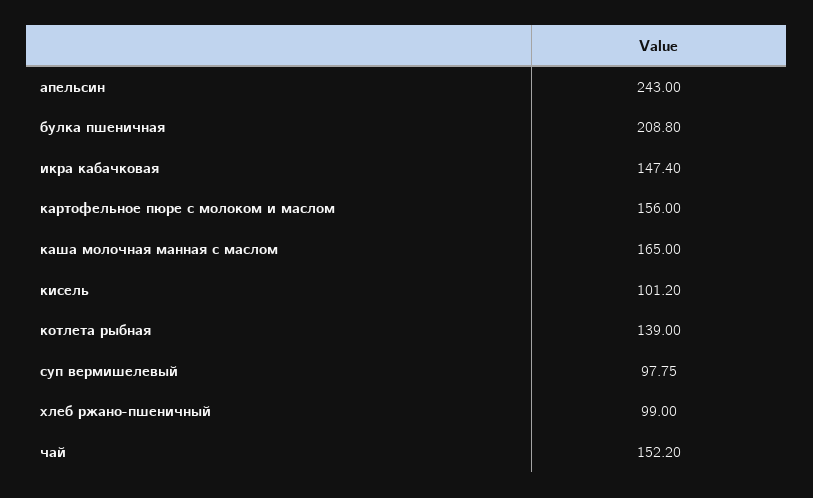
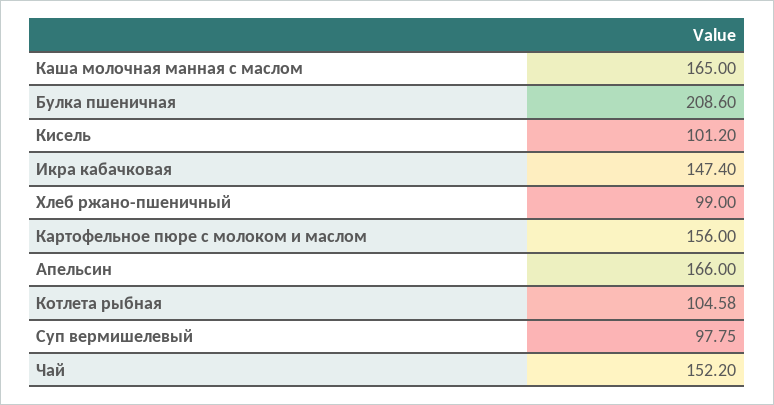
апельсин: 243 -> 166
булка пшеничная: 208.8 -> 208.6
котлета рыбная: 139 -> 104.58

